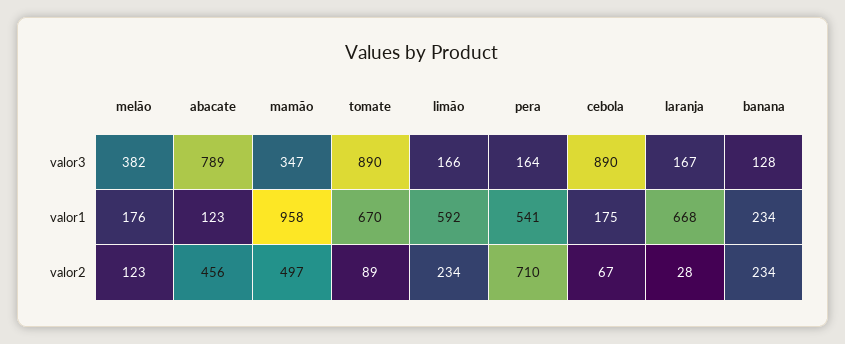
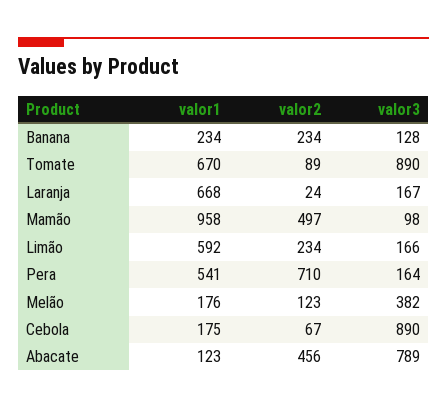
mamão, valor3: 347 -> 98
laranja, valor2: 28 -> 24

